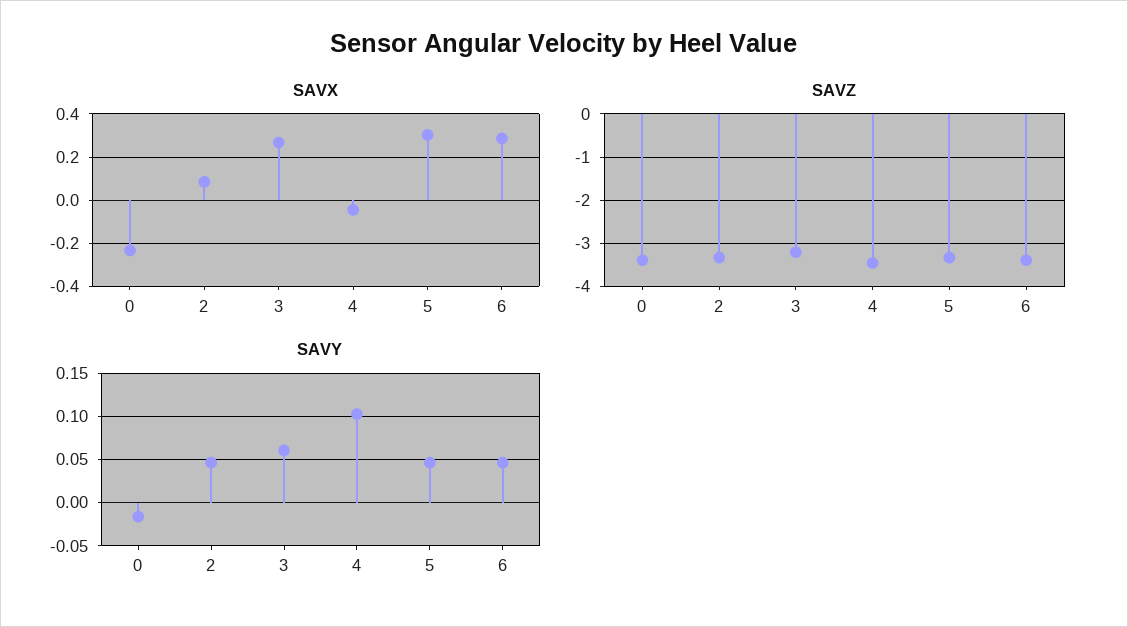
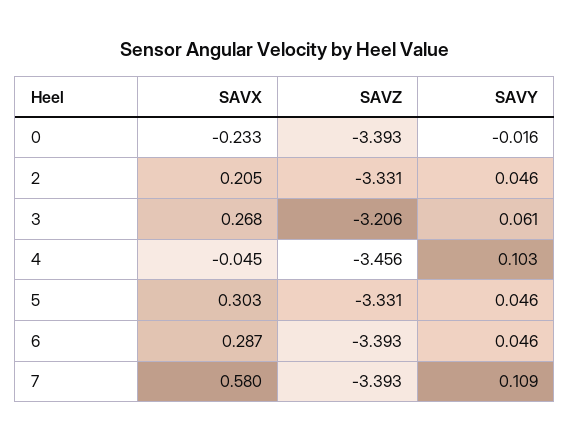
SAVX, 2: 0.1 -> 0.205
SAVX, 7: none -> 0.58
SAVZ, 7: none -> -3.393
SAVY, 7: none -> 0.109

